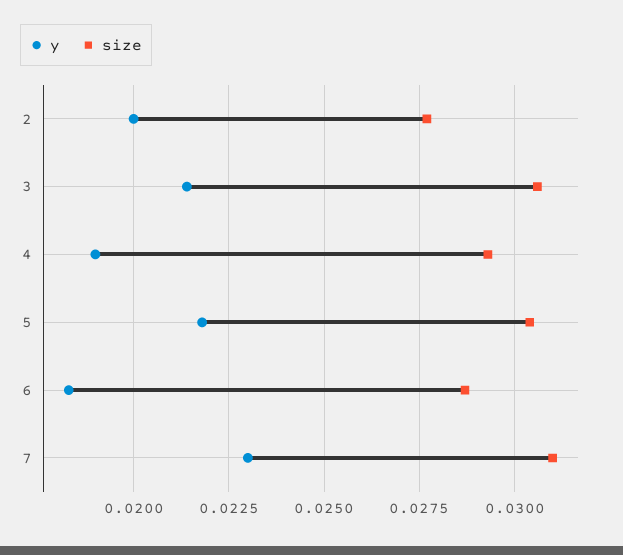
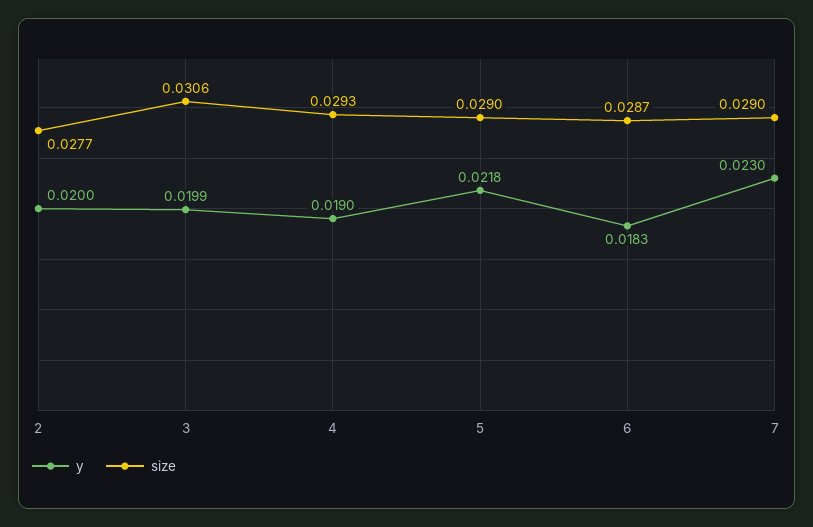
y, 3: 0.0215 -> 0.0199
size, 5: 0.0305 -> 0.029
size, 7: 0.031 -> 0.029

